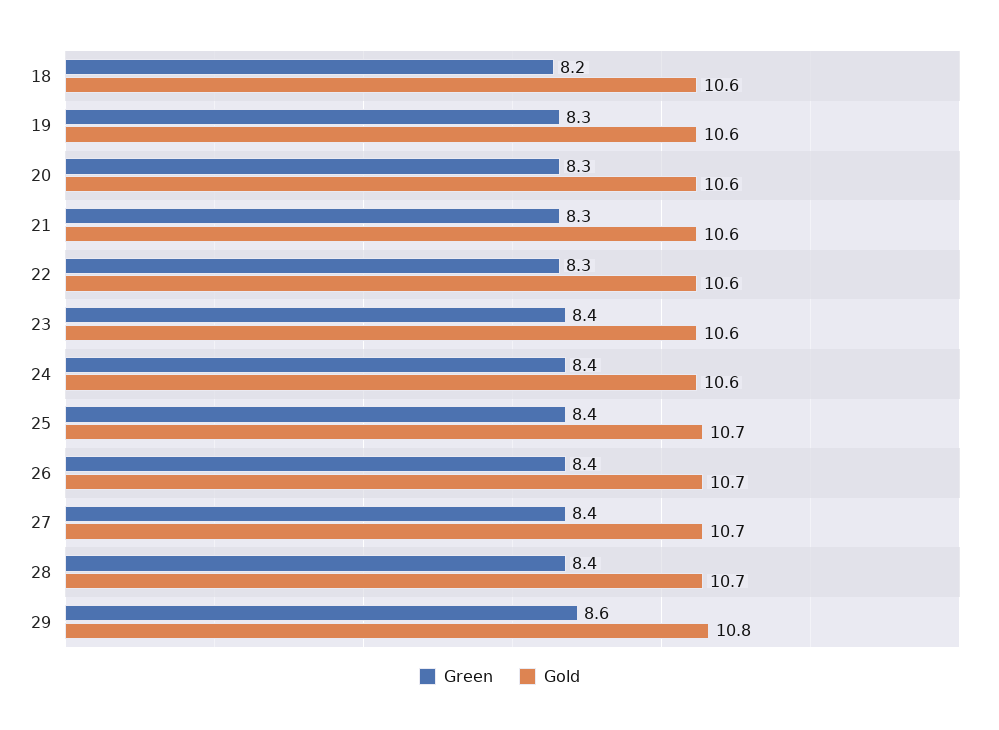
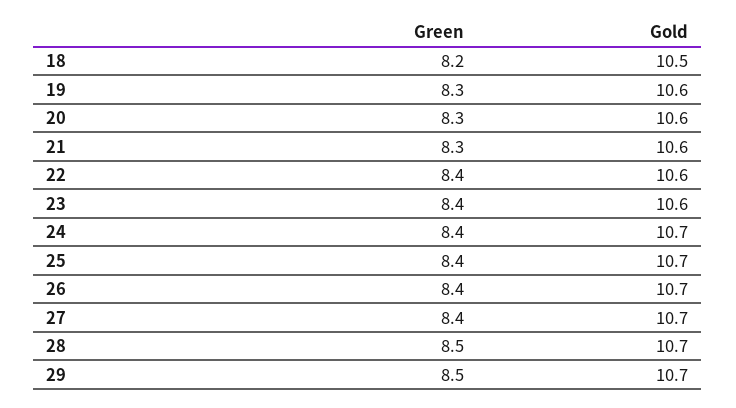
Gold, 18: 10.6 -> 10.5
Green, 22: 8.3 -> 8.4
Gold, 24: 10.6 -> 10.7
Green, 28: 8.4 -> 8.5
Green, 29: 8.6 -> 8.5
Gold, 29: 10.8 -> 10.7

